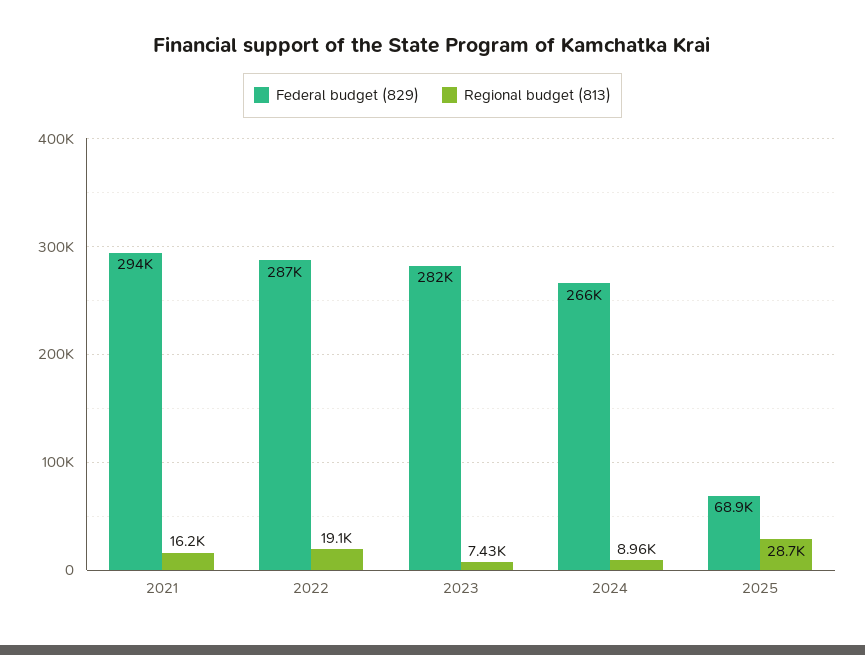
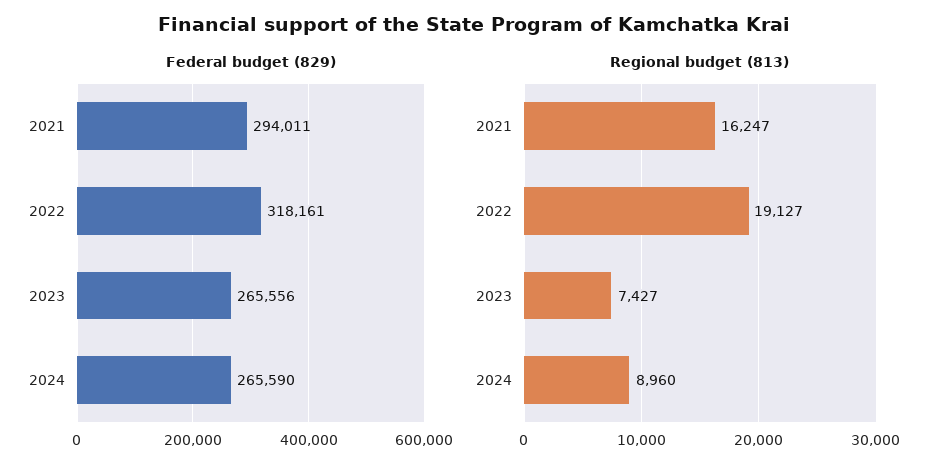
Federal budget (829), 2022: 287000 -> 318161
Federal budget (829), 2023: 282000 -> 265556
Federal budget (829), 2025: 68900 -> none
Regional budget (813), 2025: 28700 -> none

